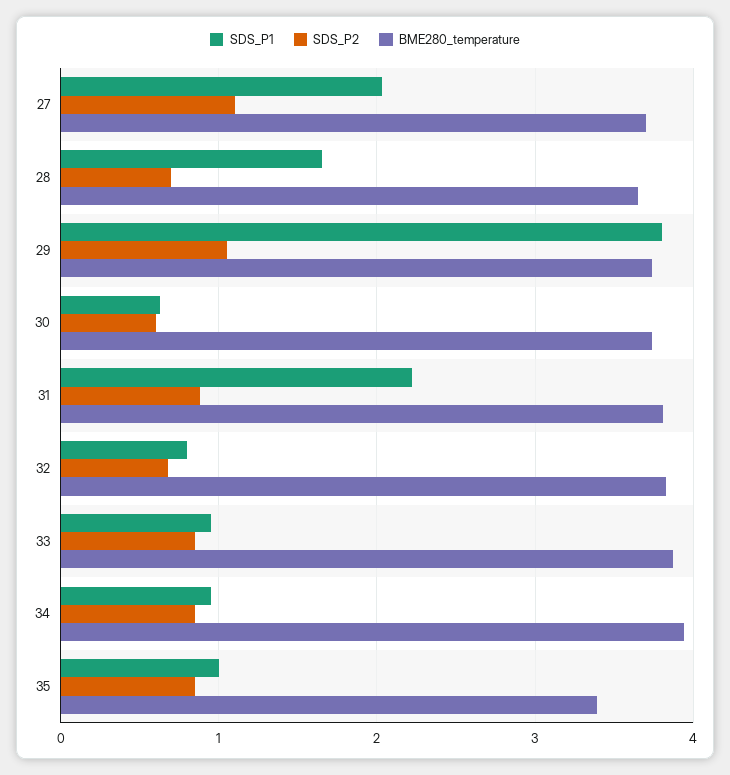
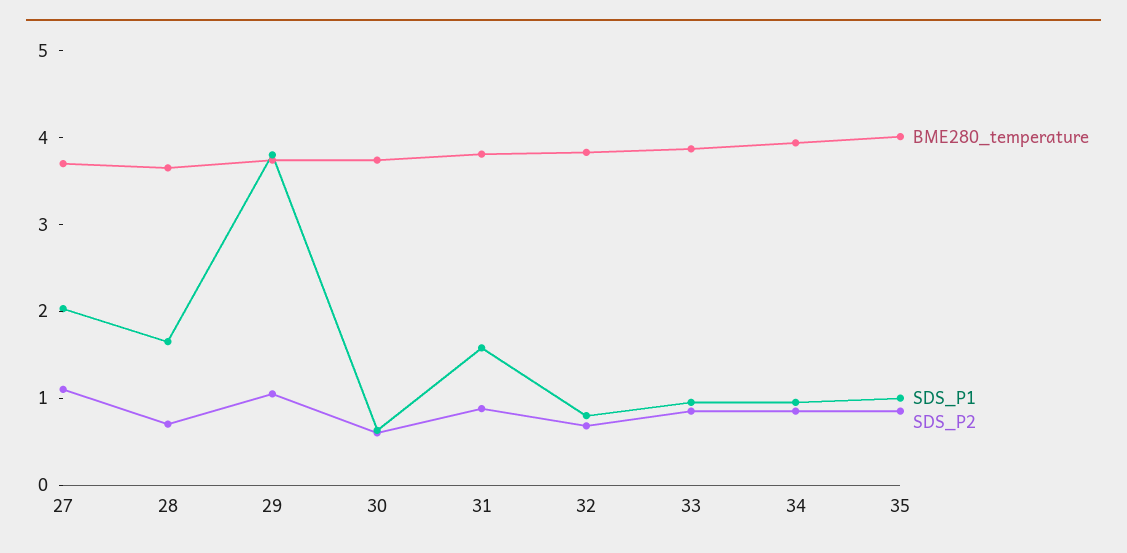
SDS_P1, 31: 2.2 -> 1.6
BME280_temperature, 35: 3.4 -> 4

